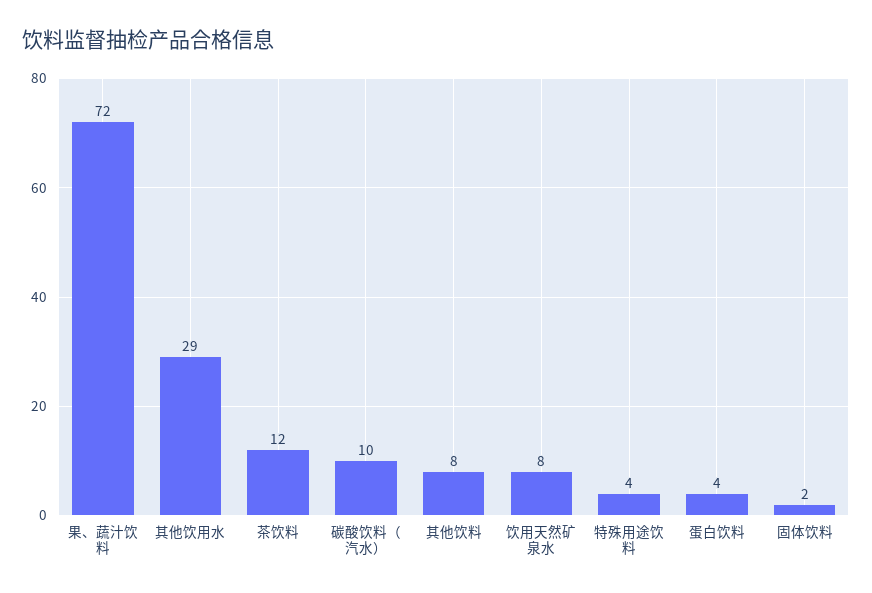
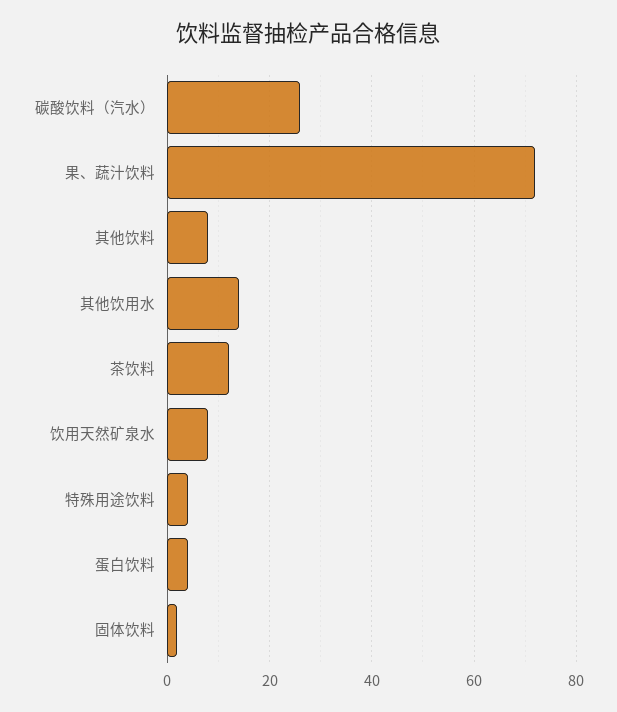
其他饮用水: 29 -> 15
碳酸饮料（汽水）: 10 -> 25

